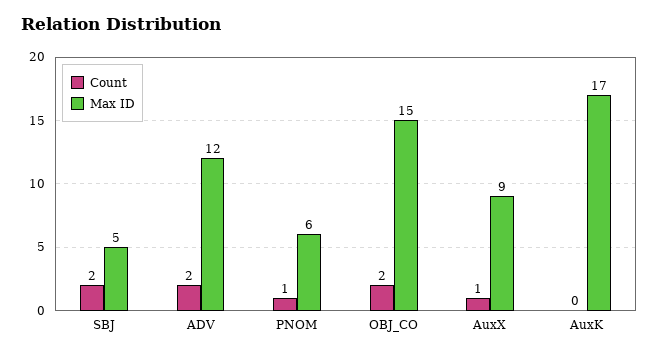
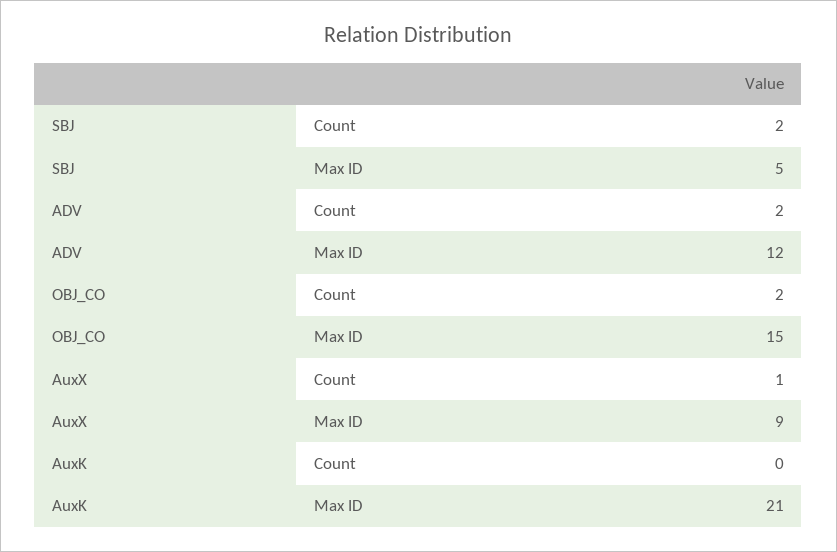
Count, PNOM: 1 -> none
Max ID, PNOM: 6 -> none
Max ID, AuxK: 17 -> 21

